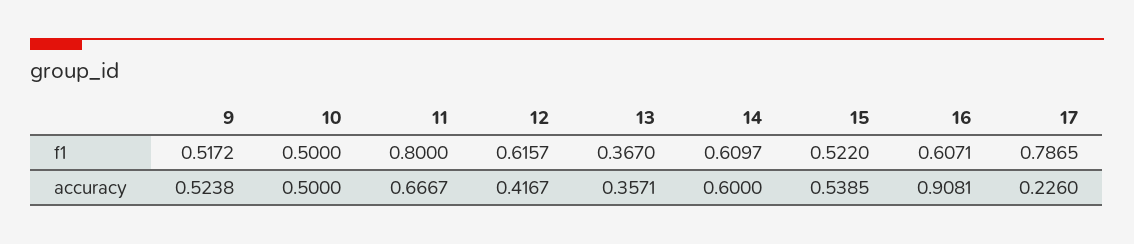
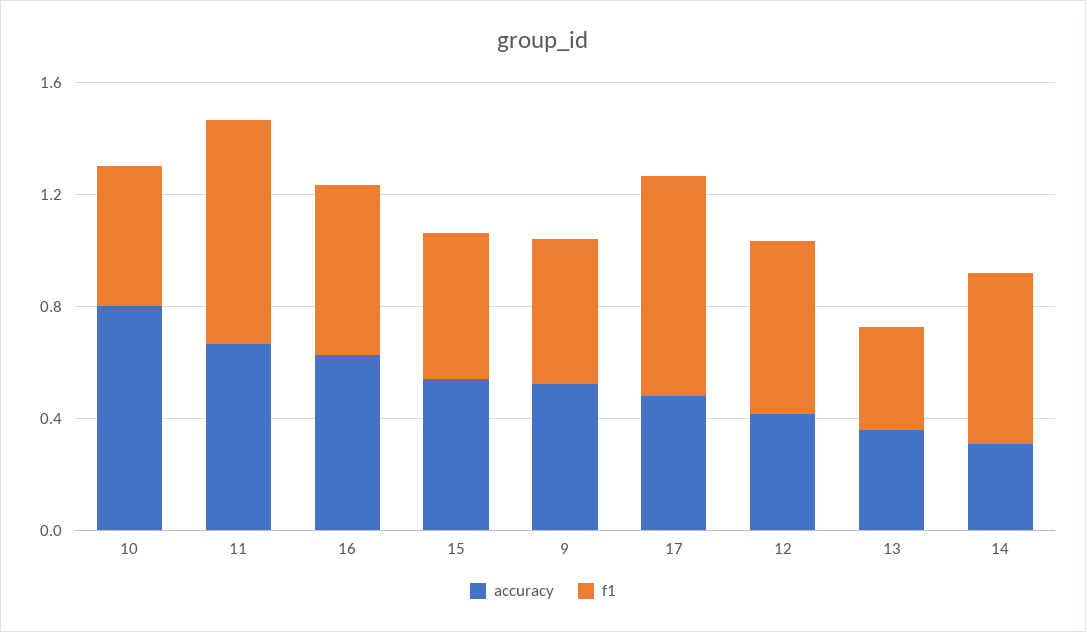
accuracy, 10: 0.5 -> 0.8
accuracy, 14: 0.6 -> 0.3
accuracy, 16: 0.9081 -> 0.6
accuracy, 17: 0.226 -> 0.5

